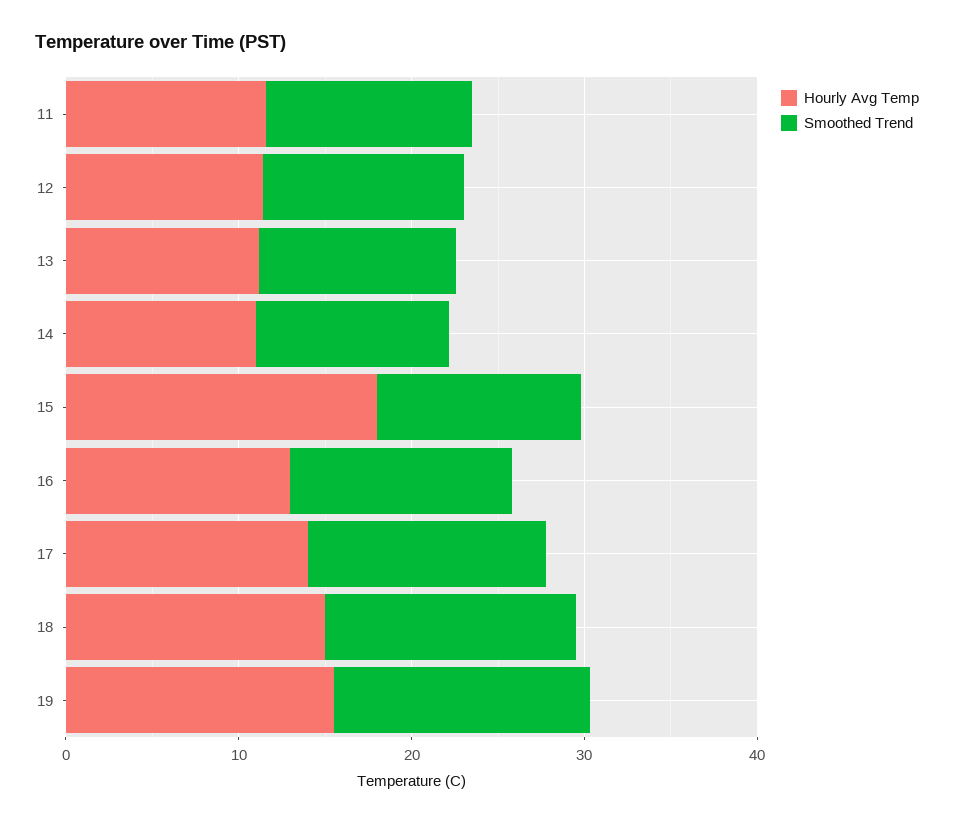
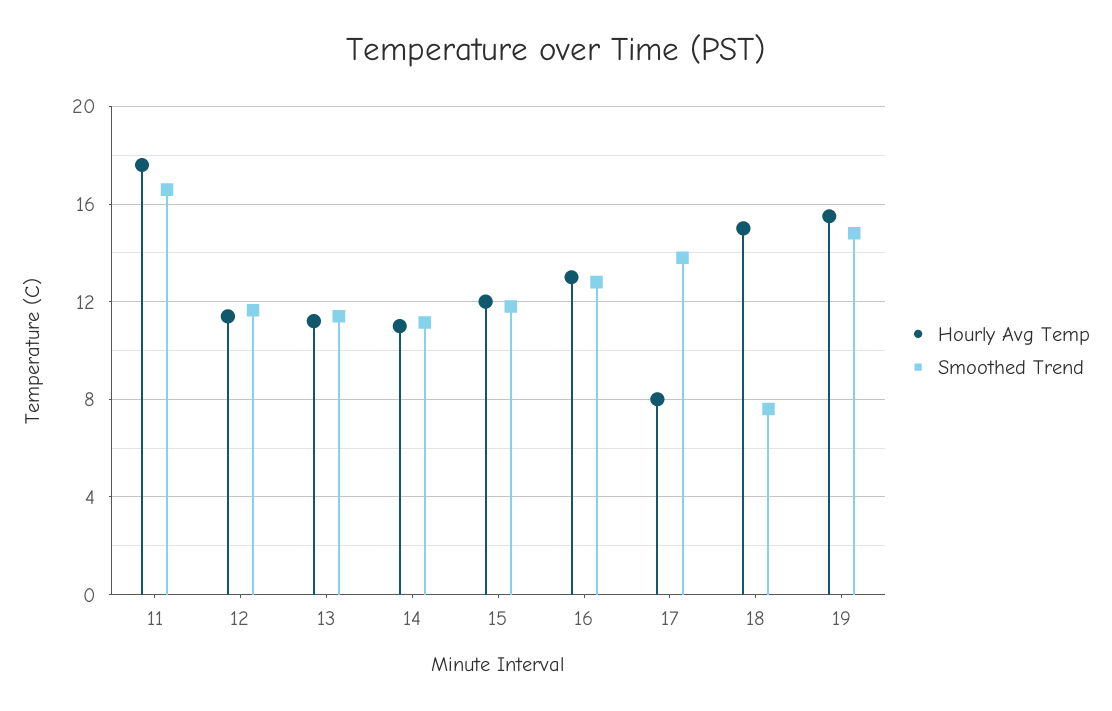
Hourly Avg Temp, 11: 12 -> 17.5
Smoothed Trend, 11: 12 -> 16.5
Hourly Avg Temp, 15: 18 -> 12
Hourly Avg Temp, 17: 14 -> 8
Smoothed Trend, 18: 14 -> 7.5

